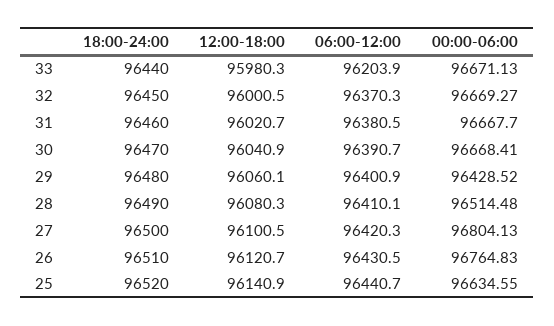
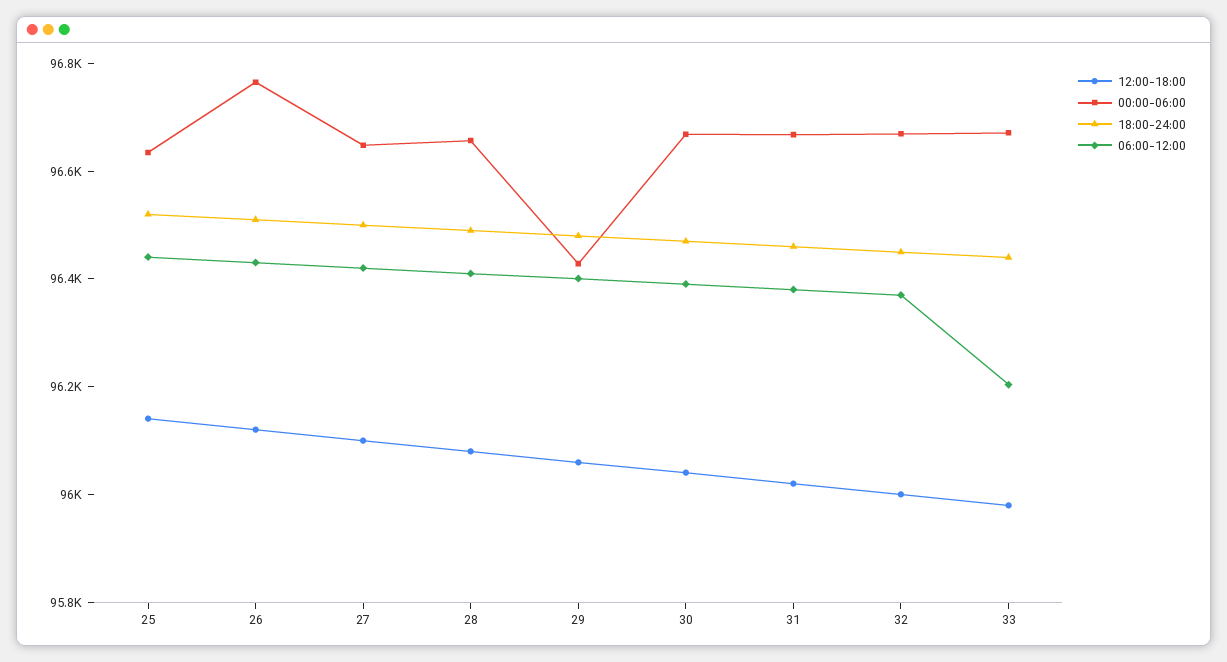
00:00-06:00, 28: 96514.48 -> 96650
00:00-06:00, 27: 96804.13 -> 96650

